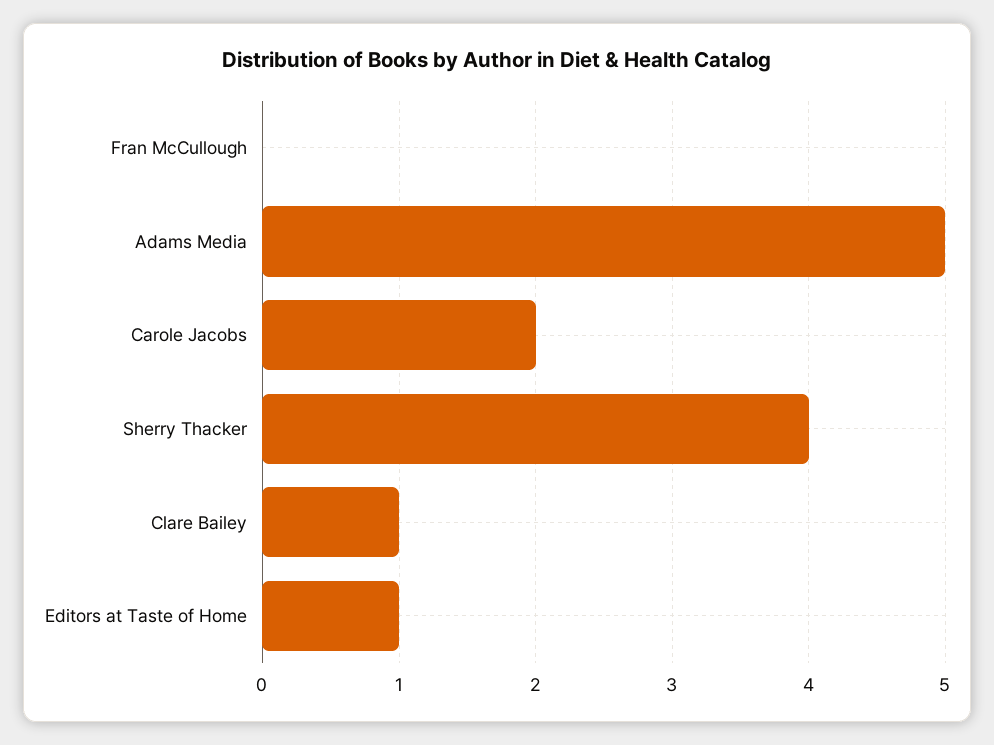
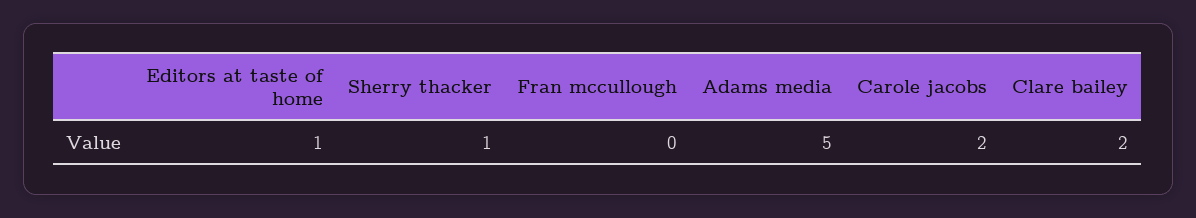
Sherry Thacker: 4 -> 1
Clare Bailey: 1 -> 2

